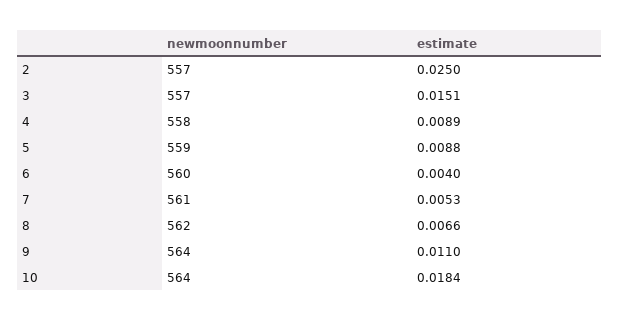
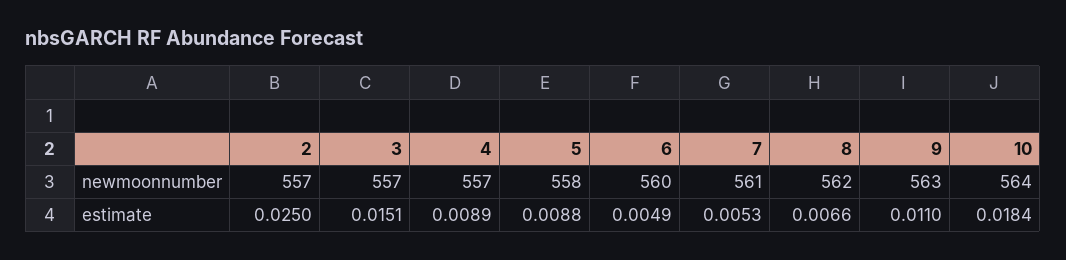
newmoonnumber, 4: 558 -> 557
newmoonnumber, 5: 559 -> 558
estimate, 6: 0.004 -> 0.0049
newmoonnumber, 9: 564 -> 563

